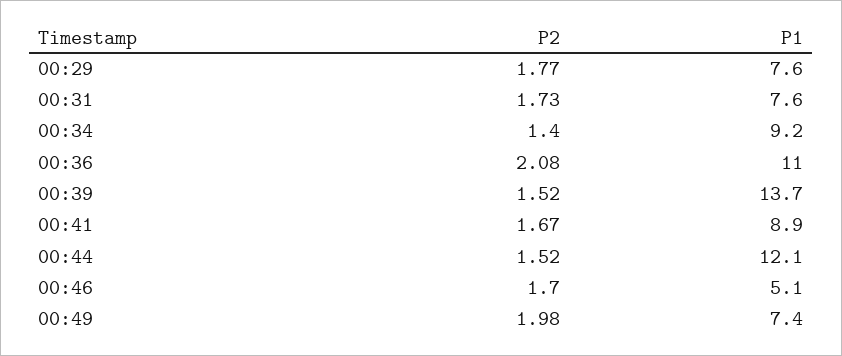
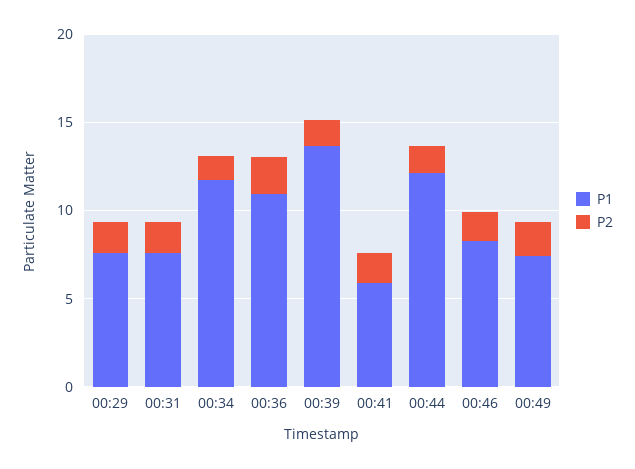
P1, 00:34: 9.2 -> 12
P1, 00:41: 8.9 -> 6
P1, 00:46: 5.1 -> 8

